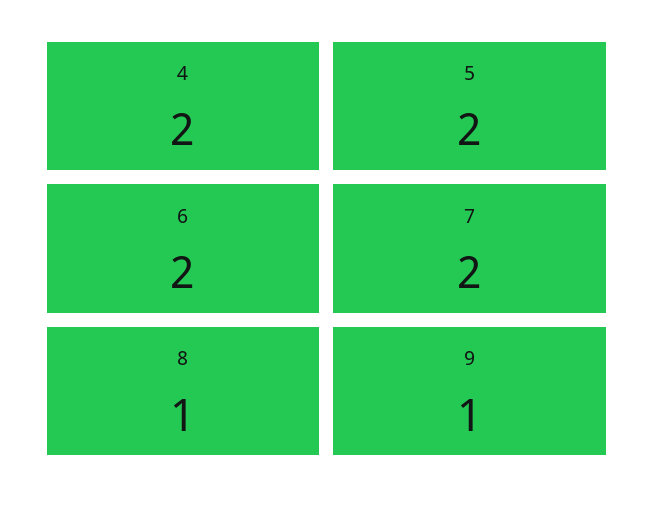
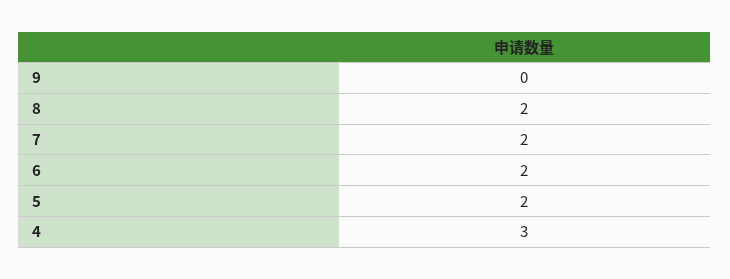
4: 2 -> 3
8: 1 -> 2
9: 1 -> 0

